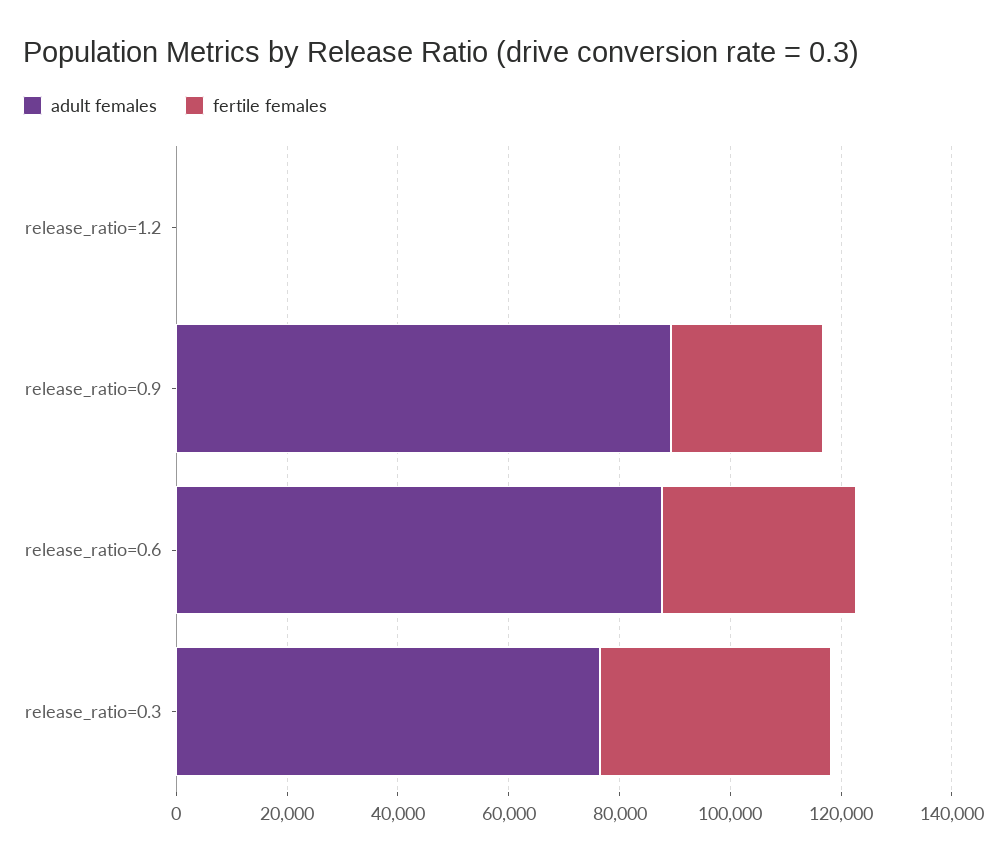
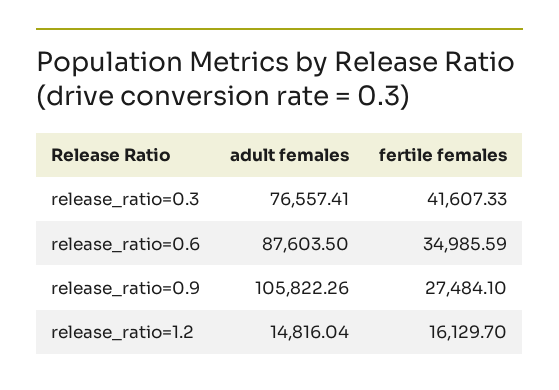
adult females, release_ratio=1.2: 0 -> 14816.04
fertile females, release_ratio=1.2: 0 -> 16129.7
adult females, release_ratio=0.9: 90000 -> 105822.26

